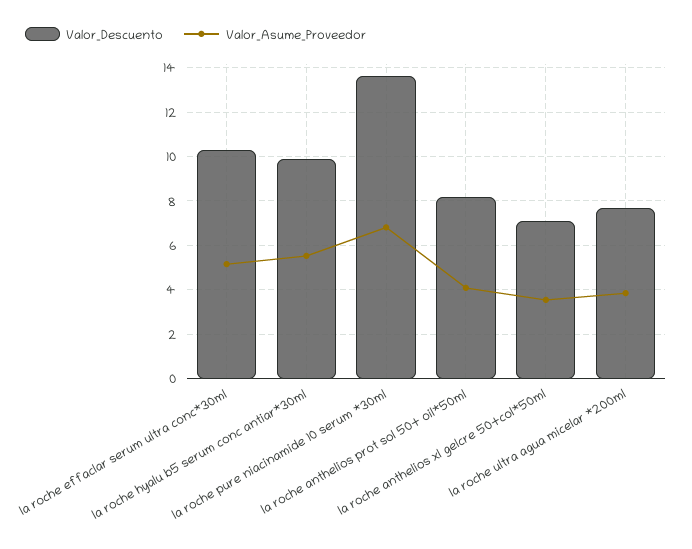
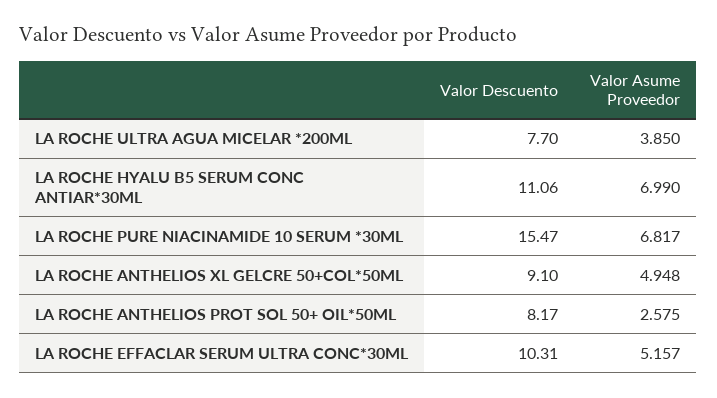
Valor_Descuento, la roche hyalu b5 serum conc antiar*30ml: 10 -> 11.06
Valor_Asume_Proveedor, la roche hyalu b5 serum conc antiar*30ml: 5.5 -> 6.99
Valor_Descuento, la roche pure niacinamide 10 serum *30ml: 13.5 -> 15.47
Valor_Asume_Proveedor, la roche anthelios prot sol 50+ oil*50ml: 4 -> 2.575
Valor_Descuento, la roche anthelios xl gelcre 50+col*50ml: 7 -> 9.1
Valor_Asume_Proveedor, la roche anthelios xl gelcre 50+col*50ml: 3.5 -> 4.948

